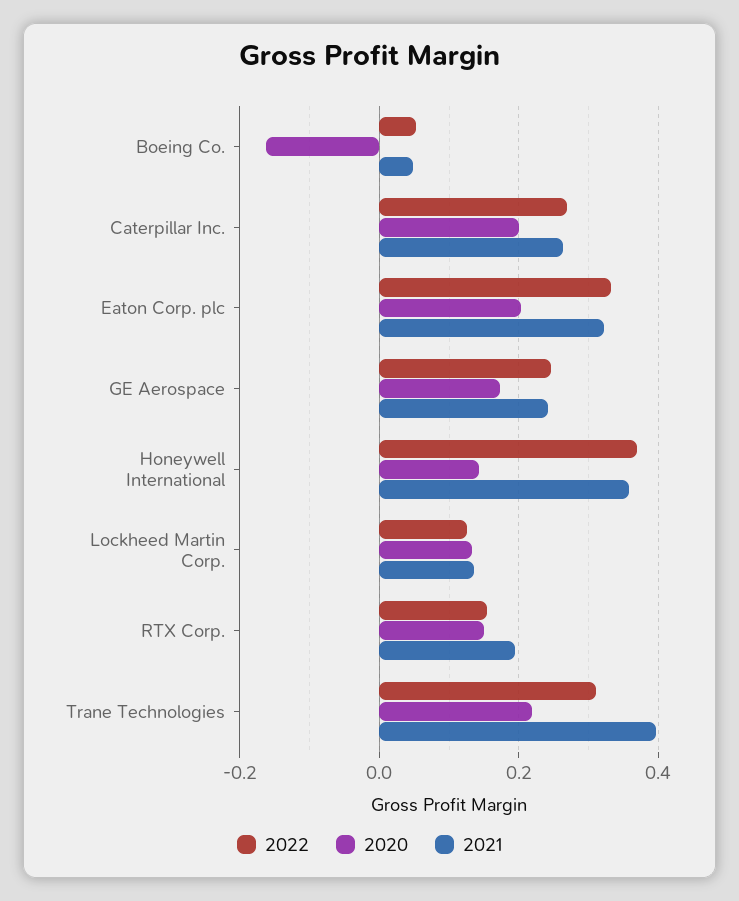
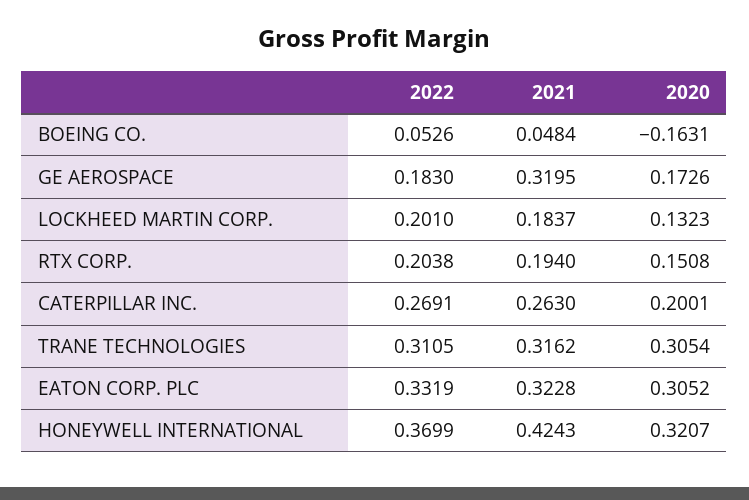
2020, Eaton Corp. plc: 0.2 -> 0.3052
2022, GE Aerospace: 0.24 -> 0.183
2021, GE Aerospace: 0.24 -> 0.3195
2020, Honeywell International: 0.14 -> 0.3207
2021, Honeywell International: 0.36 -> 0.4243
2022, Lockheed Martin Corp.: 0.12 -> 0.201
2021, Lockheed Martin Corp.: 0.14 -> 0.1837
2022, RTX Corp.: 0.16 -> 0.2038
2020, Trane Technologies: 0.22 -> 0.3054
2021, Trane Technologies: 0.4 -> 0.3162

